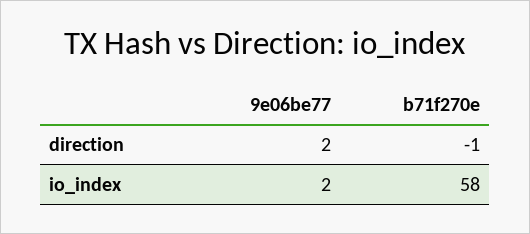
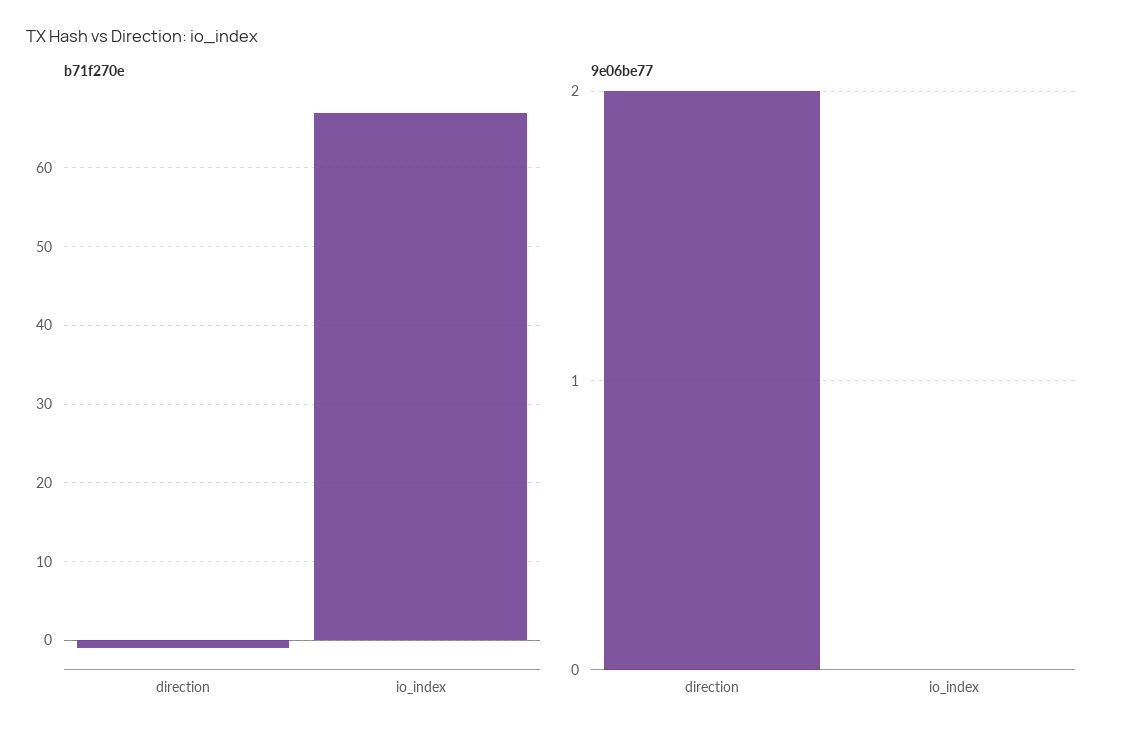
9e06be77, io_index: 2 -> 0
b71f270e, io_index: 58 -> 67

